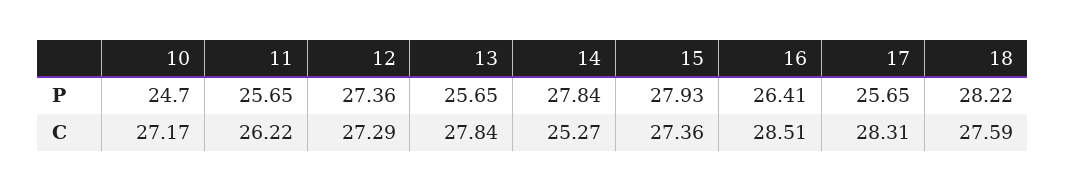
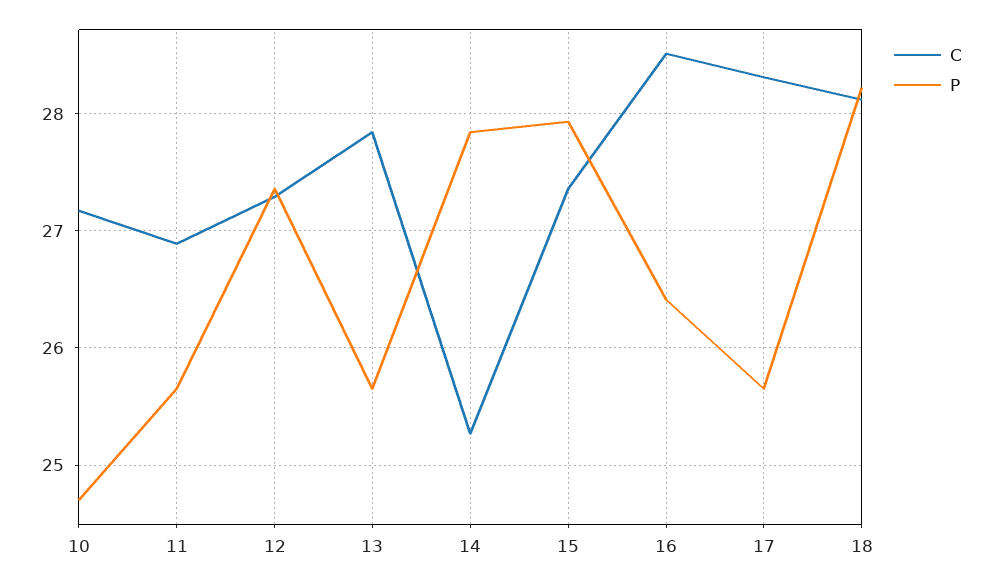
C, 11: 26.22 -> 26.9
C, 18: 27.59 -> 28.1

